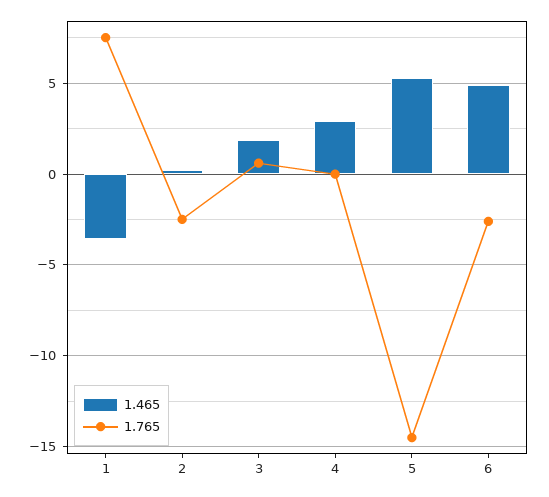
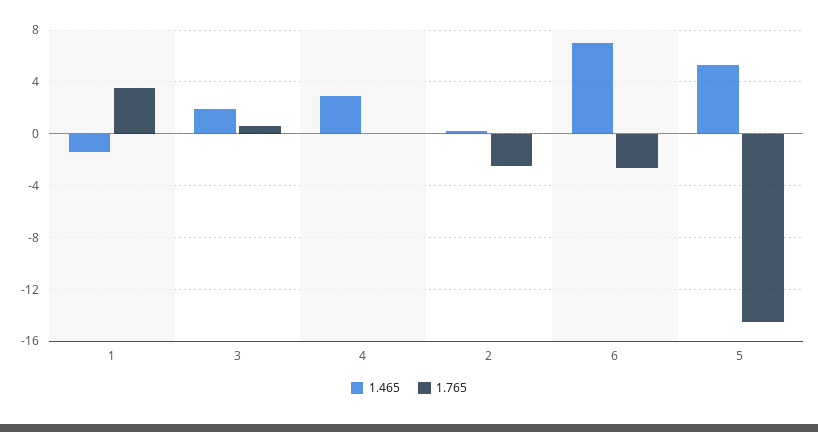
1.465, 1: -3.5 -> -1.5
1.765, 1: 7.5 -> 3.5
1.465, 6: 5 -> 7

